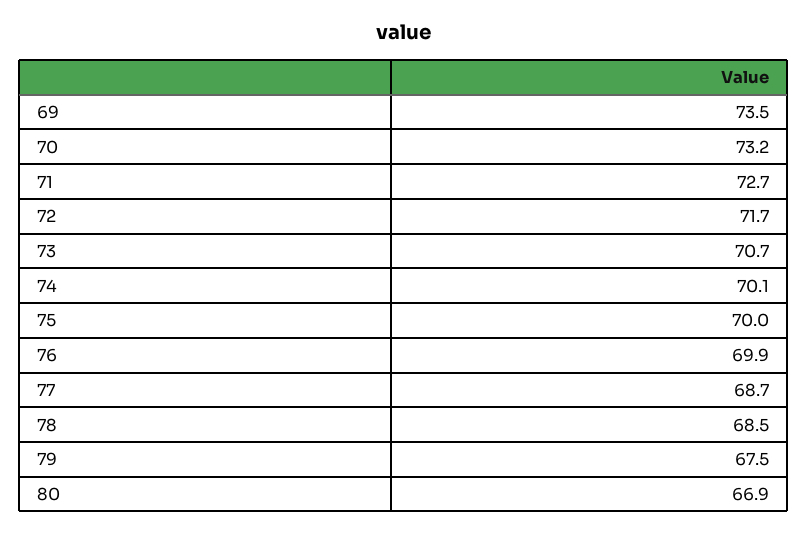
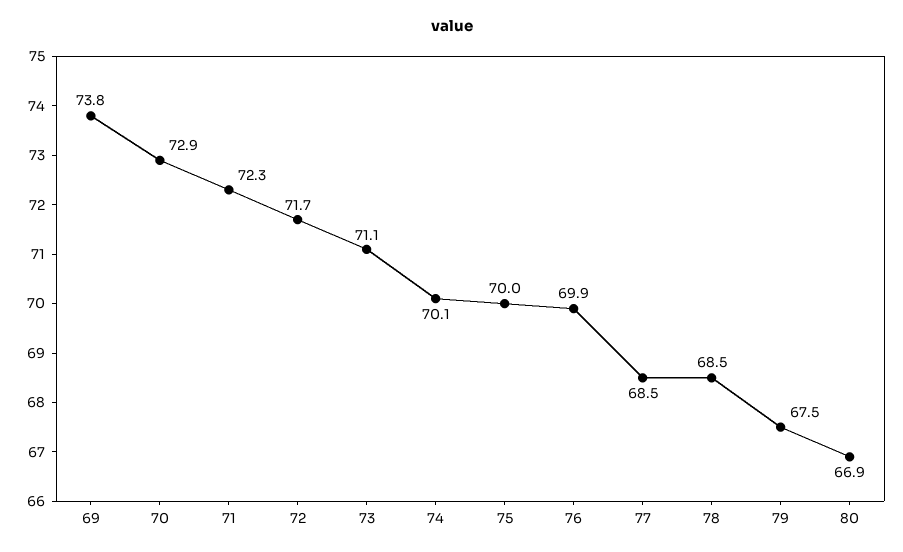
69: 73.5 -> 73.8
70: 73.2 -> 72.9
71: 72.7 -> 72.3
73: 70.7 -> 71.1
77: 68.7 -> 68.5

